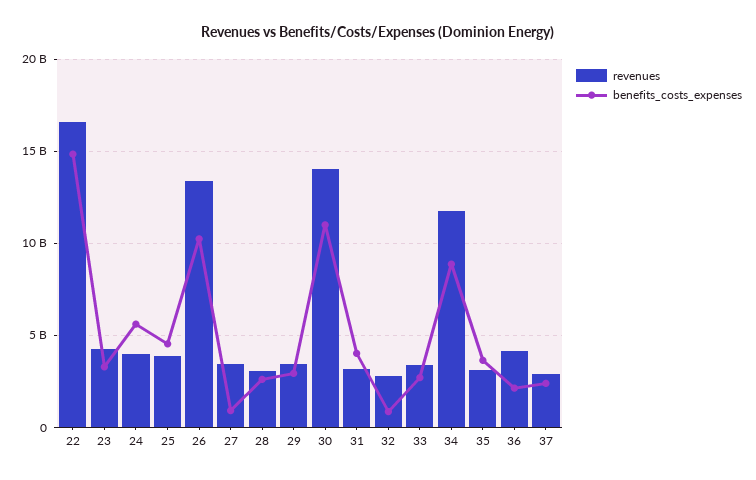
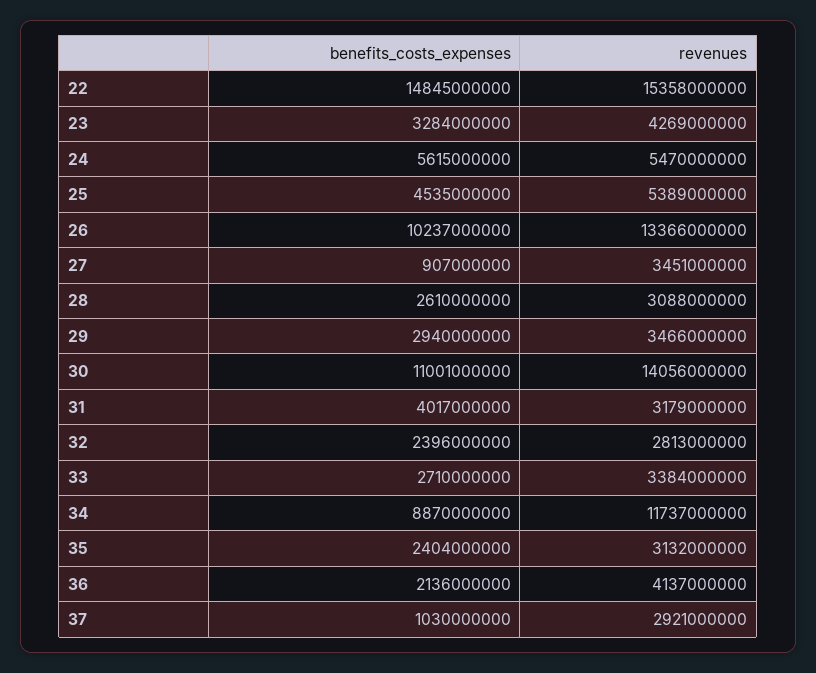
revenues, 22: 16500000000 -> 15358000000
revenues, 24: 4000000000 -> 5470000000
revenues, 25: 4000000000 -> 5389000000
benefits_costs_expenses, 32: 1000000000 -> 2396000000
benefits_costs_expenses, 35: 3500000000 -> 2404000000
benefits_costs_expenses, 37: 2500000000 -> 1030000000

